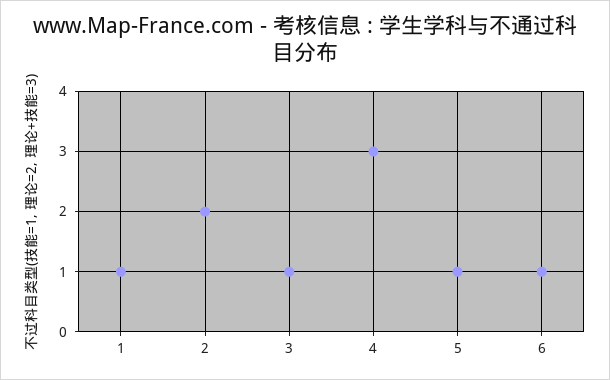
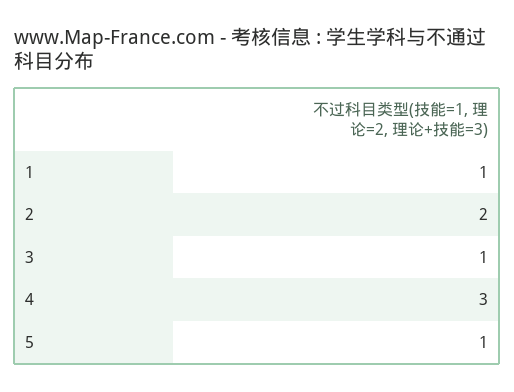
6: 1 -> none

